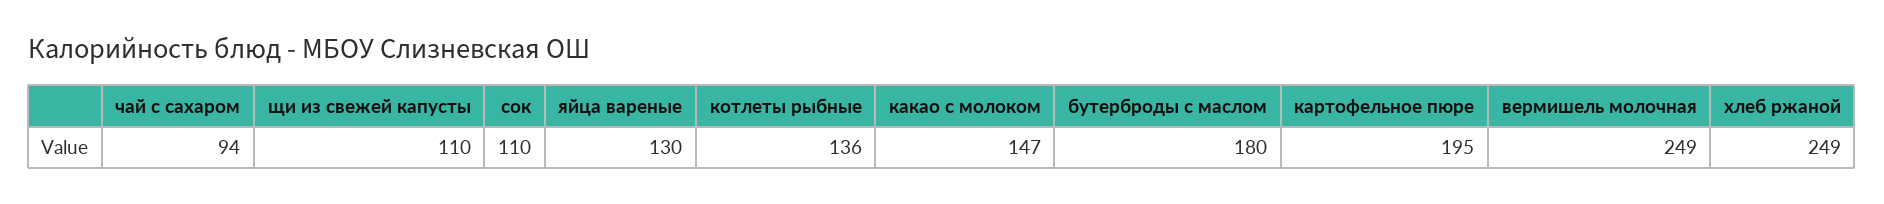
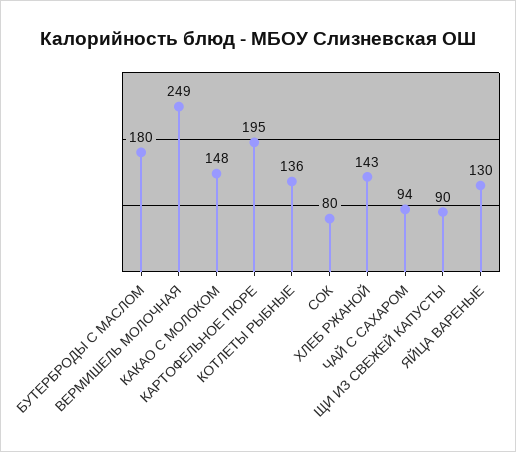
щи из свежей капусты: 110 -> 90
сок: 110 -> 80
какао с молоком: 147 -> 148
хлеб ржаной: 249 -> 143

